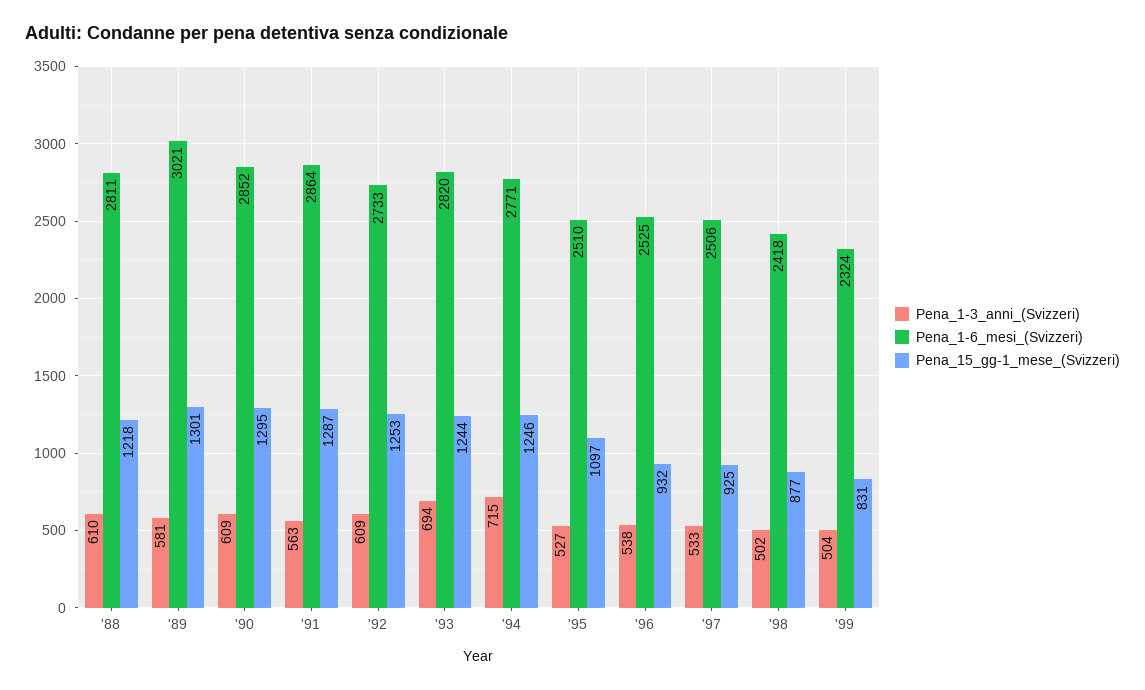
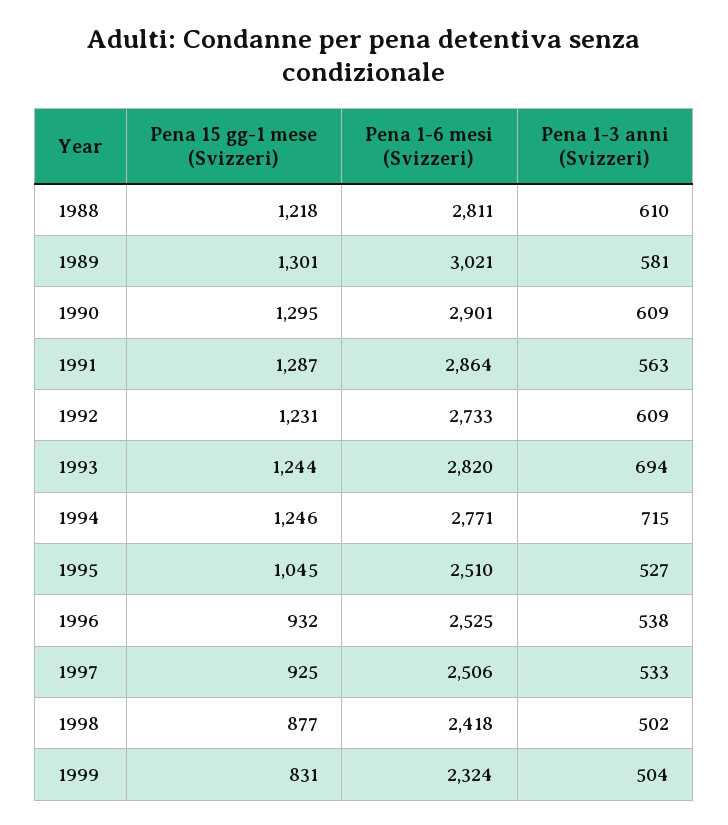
Pena_1-6_mesi_(Svizzeri), '90: 2852 -> 2901
Pena_15_gg-1_mese_(Svizzeri), '92: 1253 -> 1231
Pena_15_gg-1_mese_(Svizzeri), '95: 1097 -> 1045

